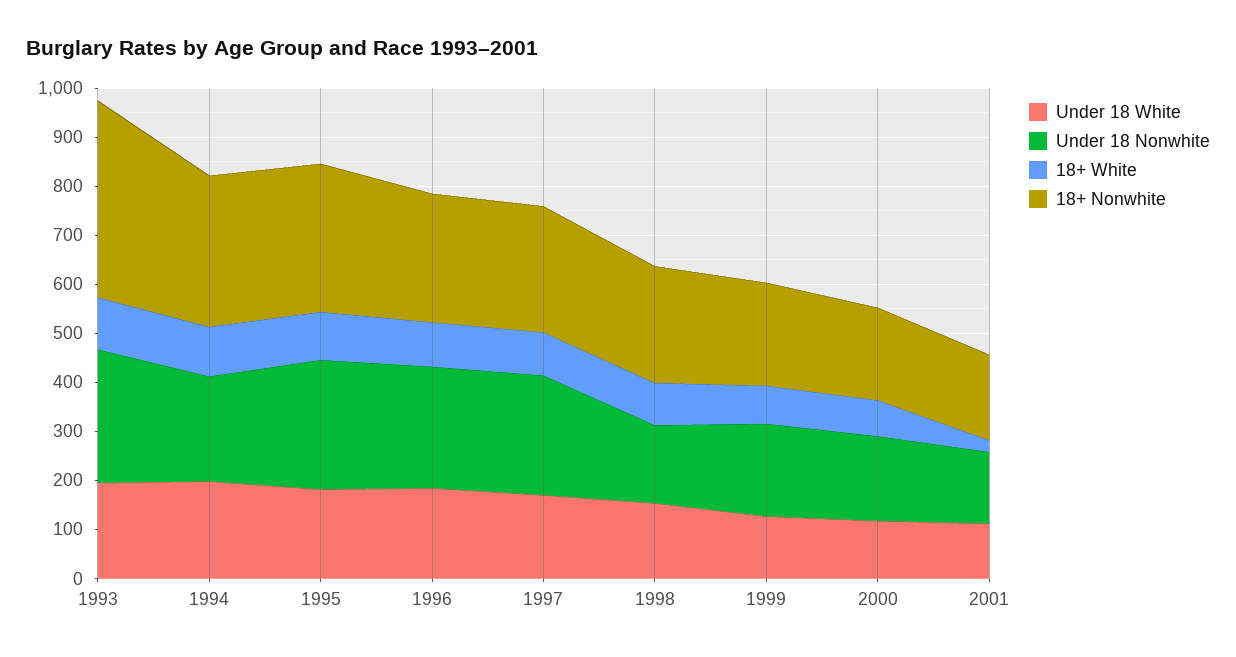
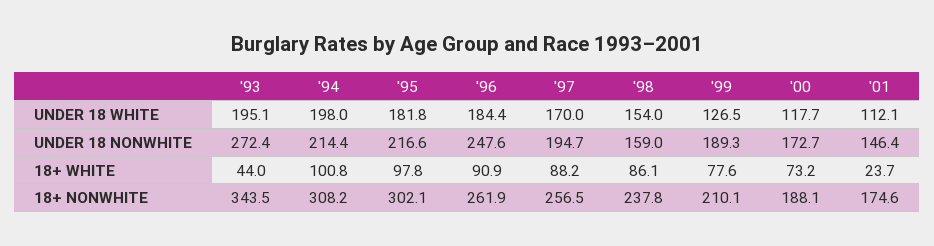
18+ White, 1993: 100 -> 44
18+ Nonwhite, 1993: 400 -> 343.5
Under 18 Nonwhite, 1995: 260 -> 216.6
Under 18 Nonwhite, 1997: 240 -> 194.7

